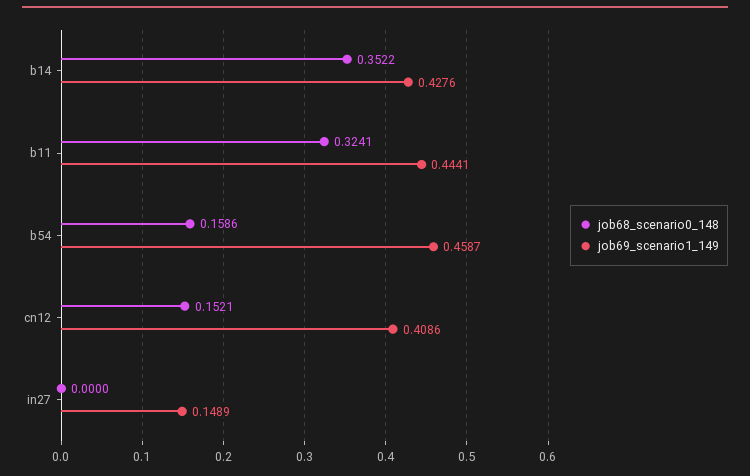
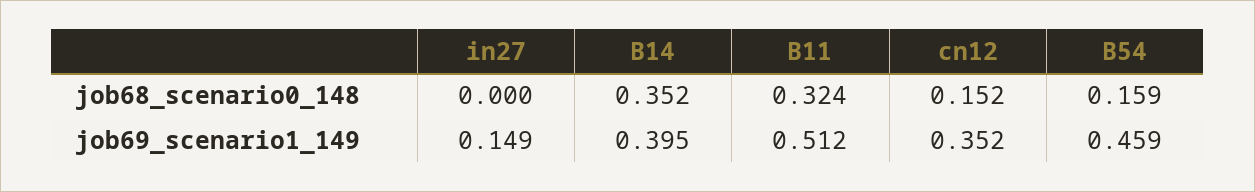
job69_scenario1_149, b14: 0.4276 -> 0.395
job69_scenario1_149, b11: 0.4441 -> 0.512
job69_scenario1_149, cn12: 0.4086 -> 0.352

